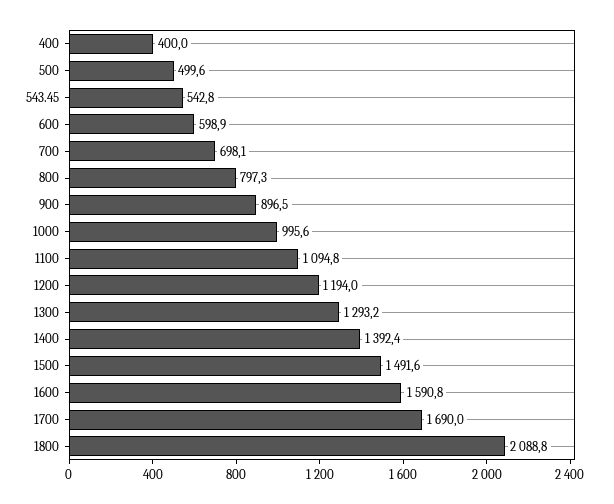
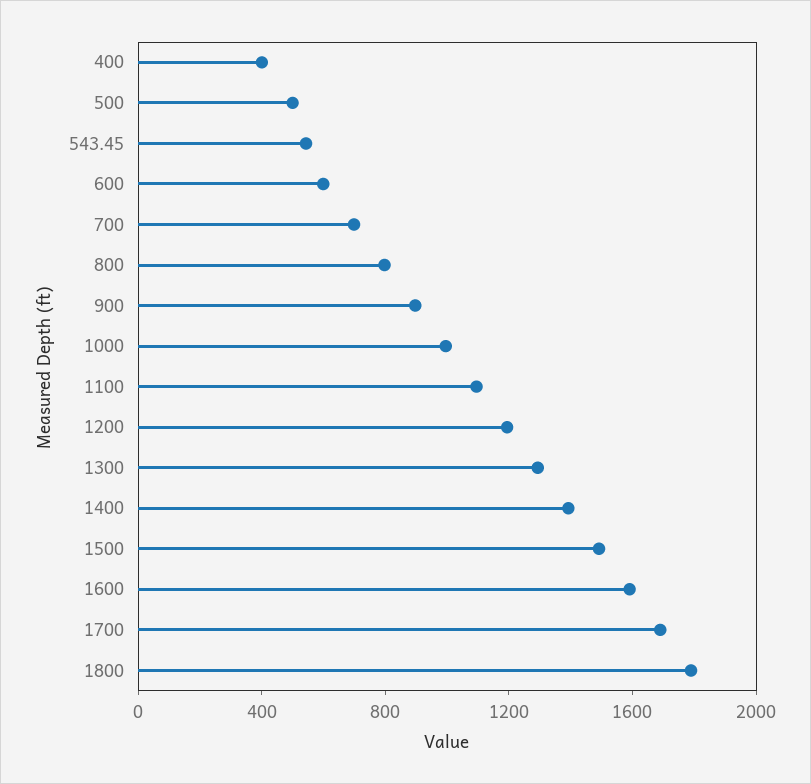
1800: 2088.8 -> 1800

